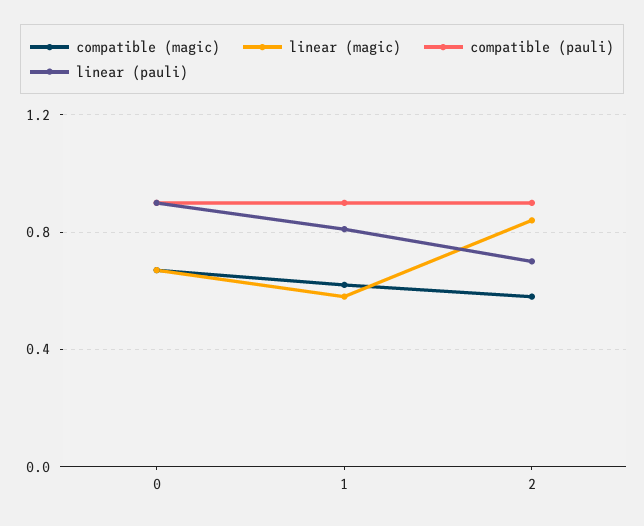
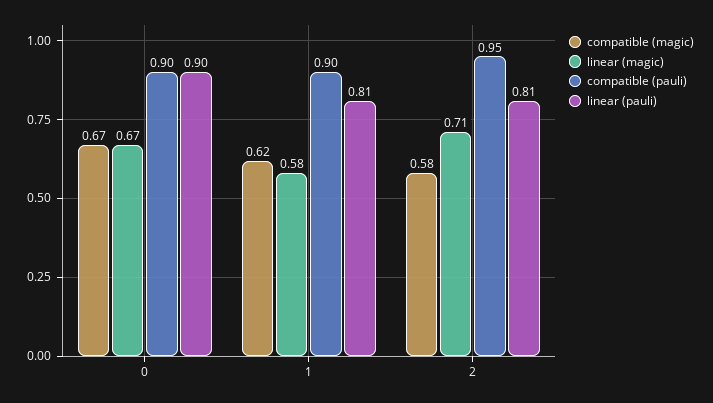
linear (magic), 2: 0.85 -> 0.71
compatible (pauli), 2: 0.9 -> 0.95
linear (pauli), 2: 0.7 -> 0.81

